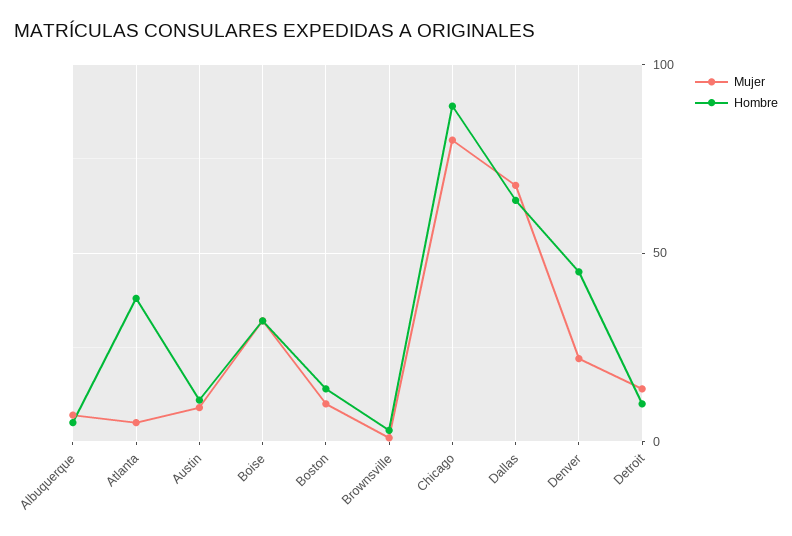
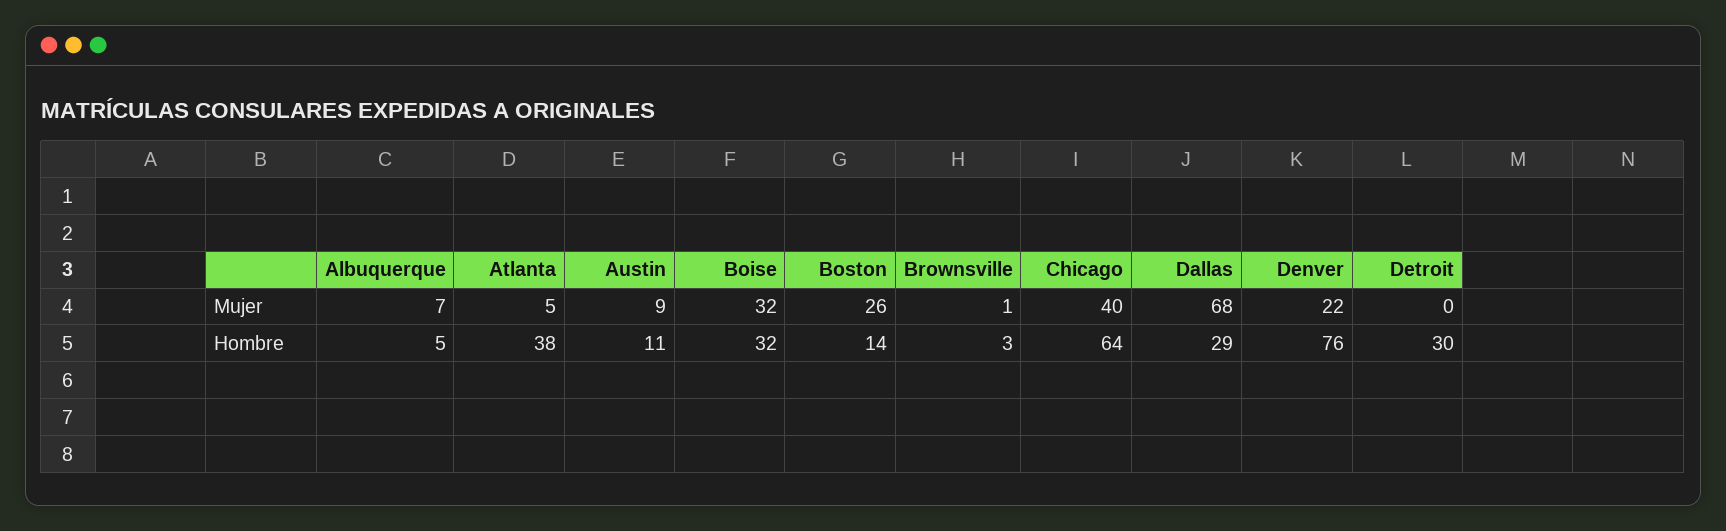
Mujer, Boston: 10 -> 26
Mujer, Chicago: 80 -> 40
Hombre, Chicago: 90 -> 64
Hombre, Dallas: 65 -> 29
Hombre, Denver: 45 -> 76
Mujer, Detroit: 15 -> 0
Hombre, Detroit: 10 -> 30

